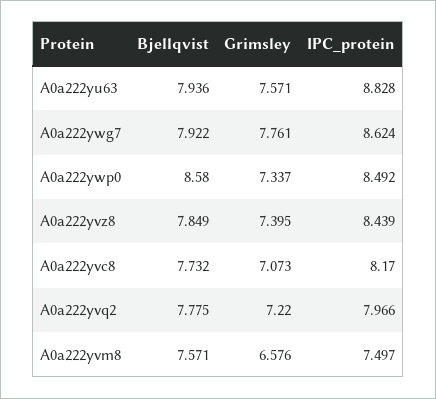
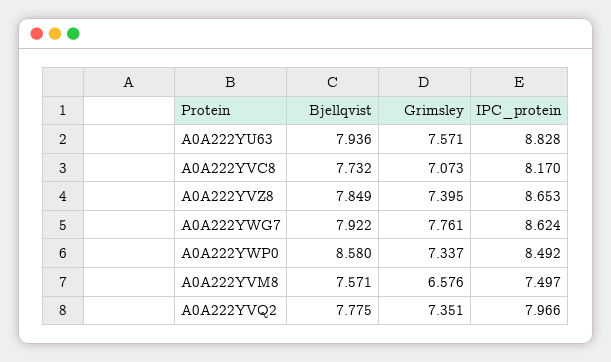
IPC_protein, A0a222yvz8: 8.439 -> 8.653
Grimsley, A0a222yvq2: 7.22 -> 7.351

